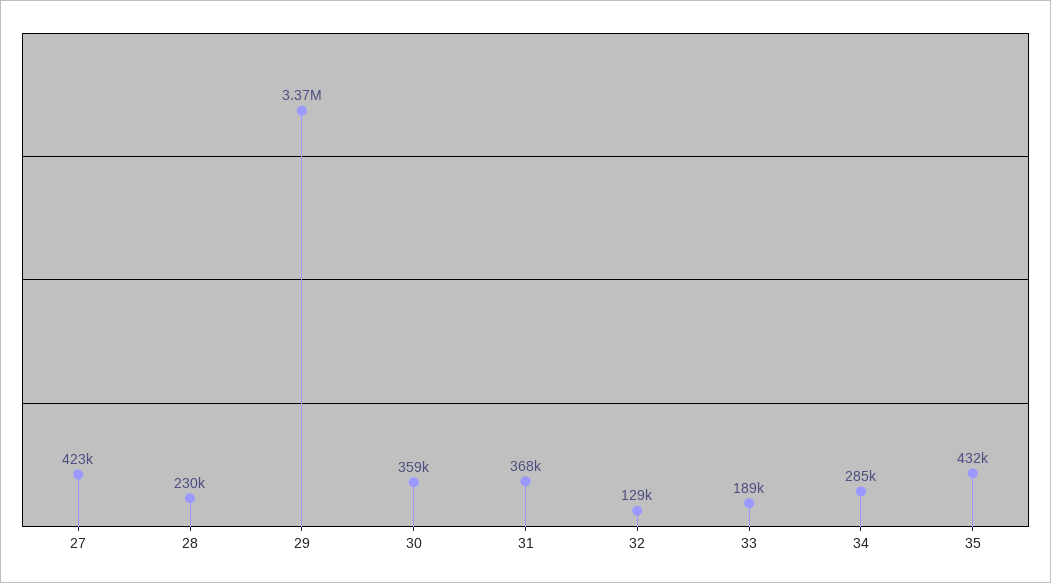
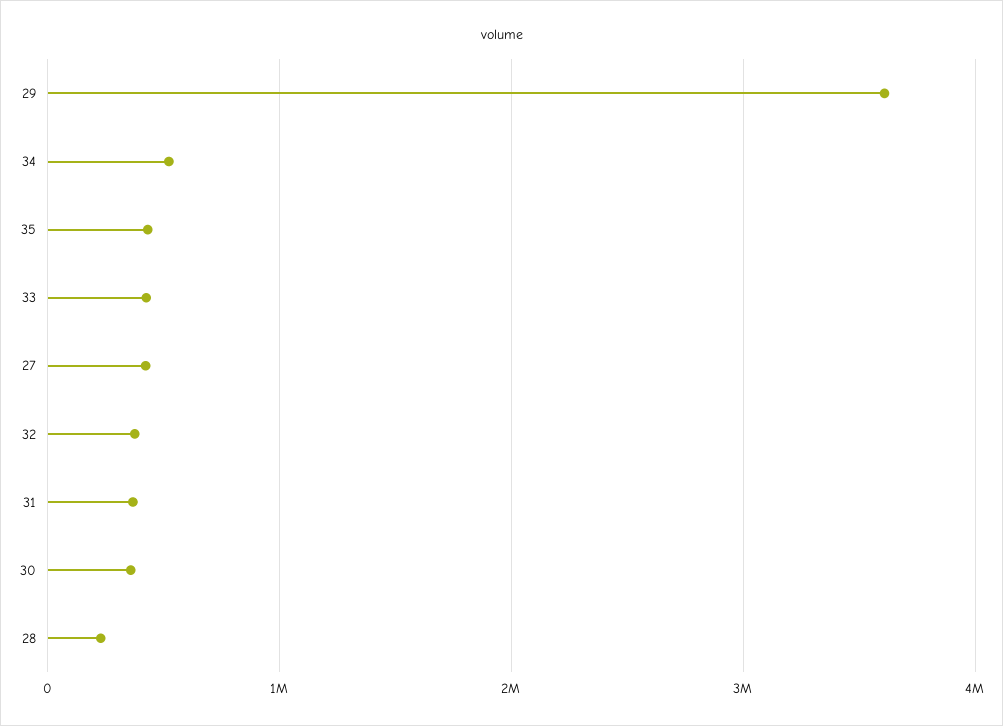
29: 3370000 -> 3600000
32: 129000 -> 400000
33: 189000 -> 400000
34: 285000 -> 500000

